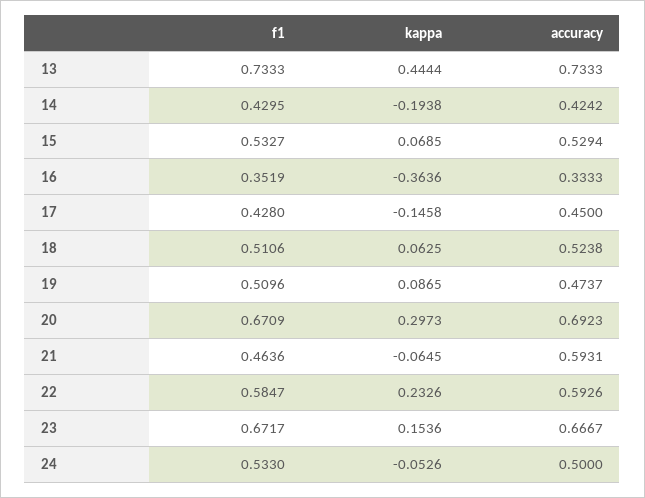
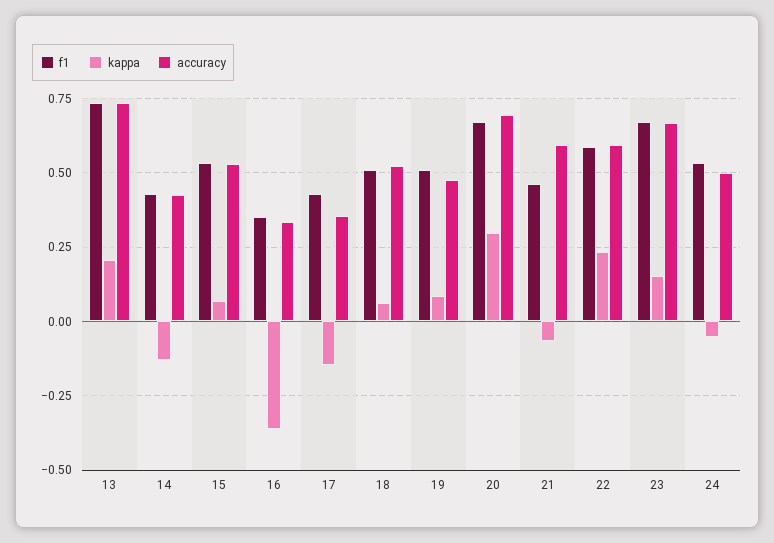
kappa, 13: 0.4444 -> 0.2
kappa, 14: -0.1938 -> -0.125
accuracy, 17: 0.45 -> 0.35

